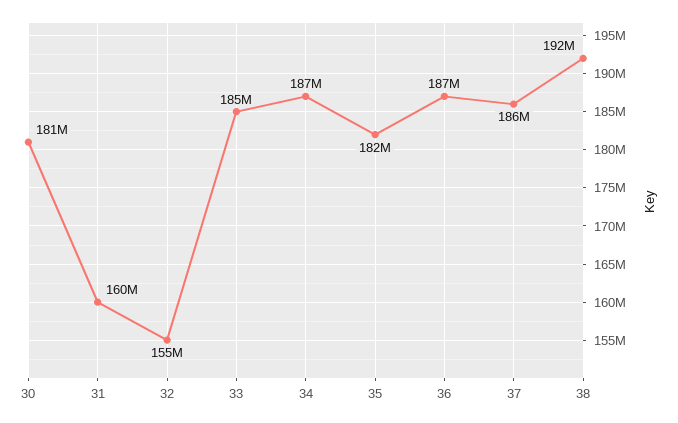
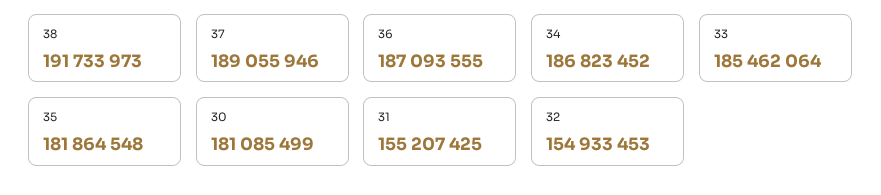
31: 160000000 -> 155207425
37: 186000000 -> 189055946

